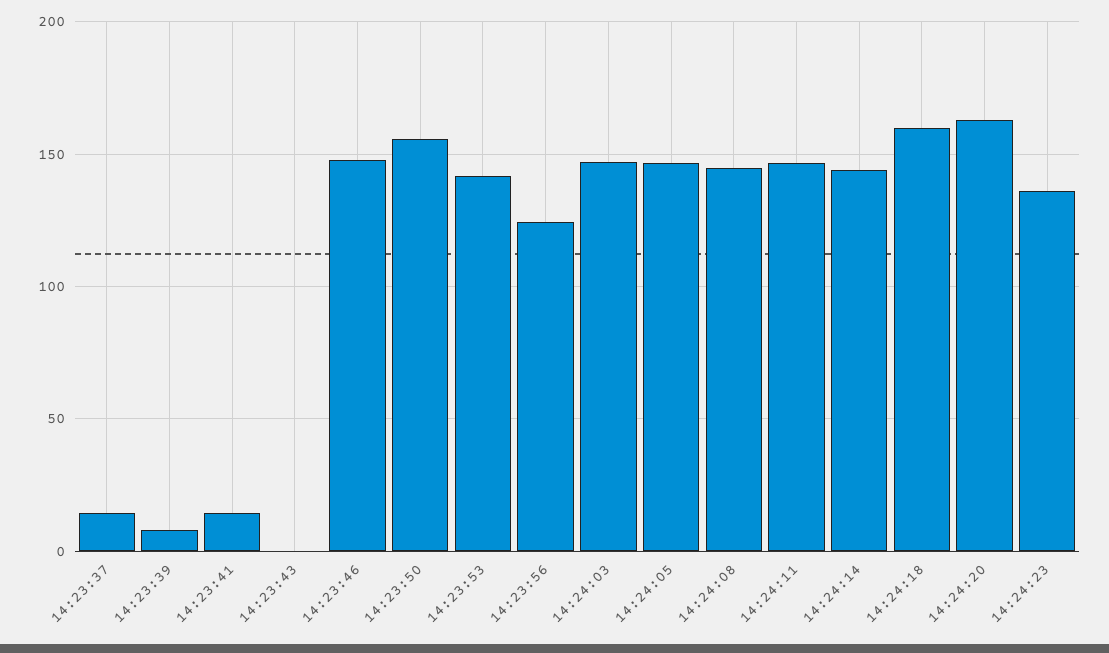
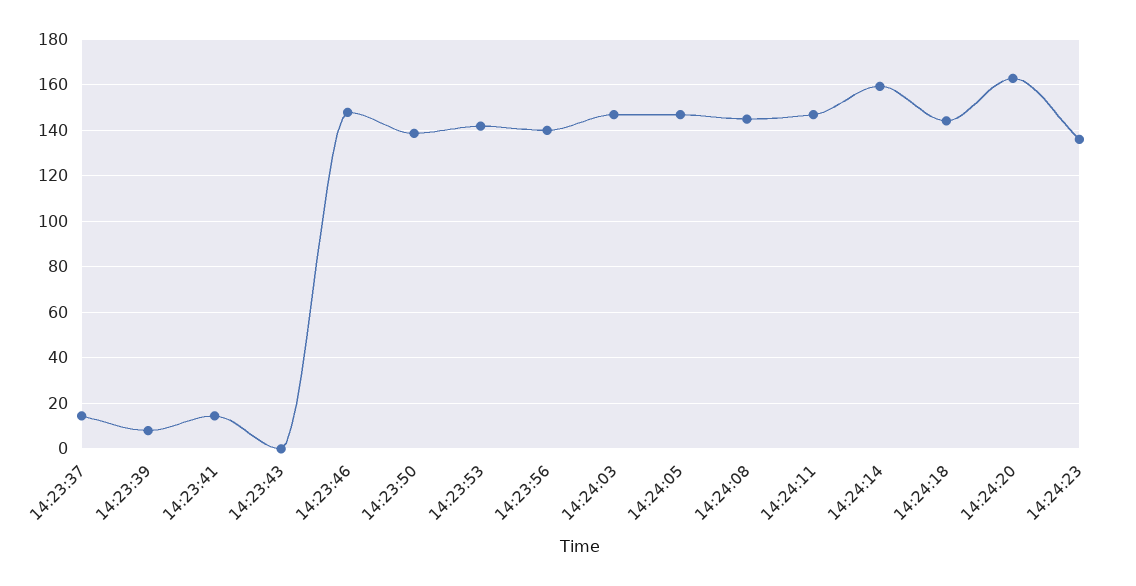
14:23:50: 155 -> 140
14:23:56: 125 -> 140
14:24:14: 145 -> 160
14:24:18: 160 -> 145

